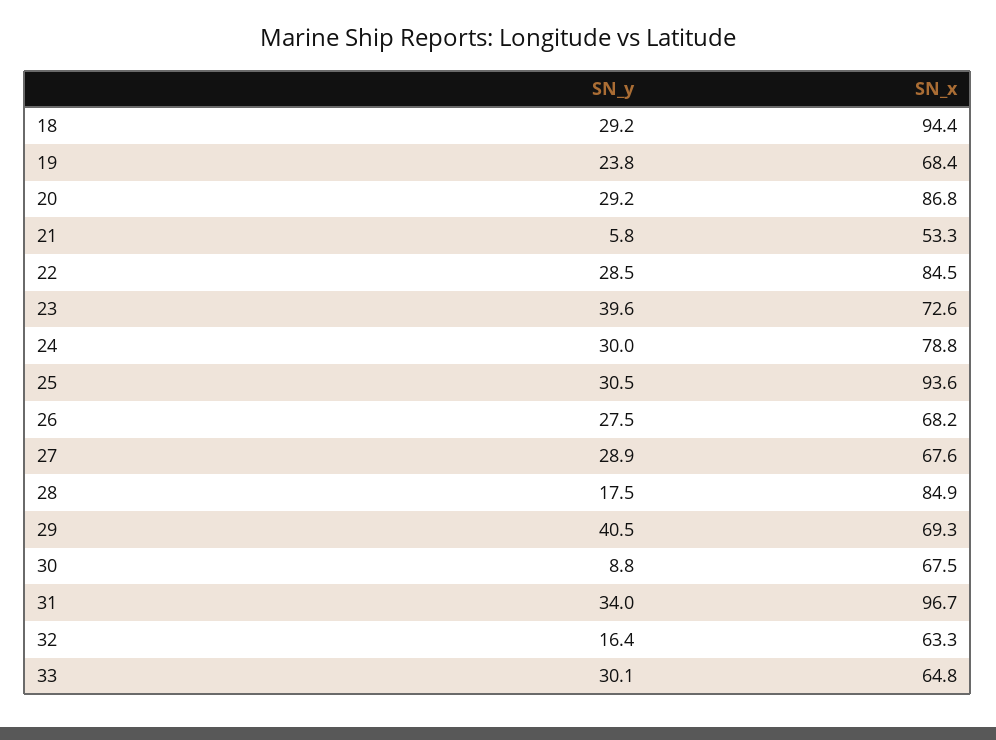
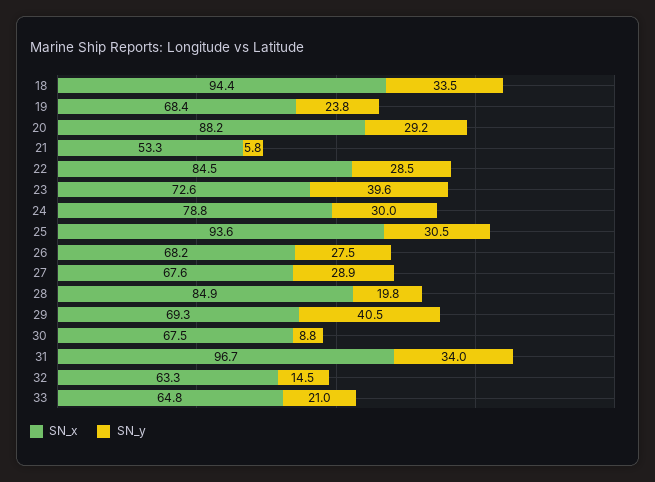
SN_y, 18: 29.2 -> 33.5
SN_x, 20: 86.8 -> 88.2
SN_y, 28: 17.5 -> 19.8
SN_y, 32: 16.4 -> 14.5
SN_y, 33: 30.1 -> 21

